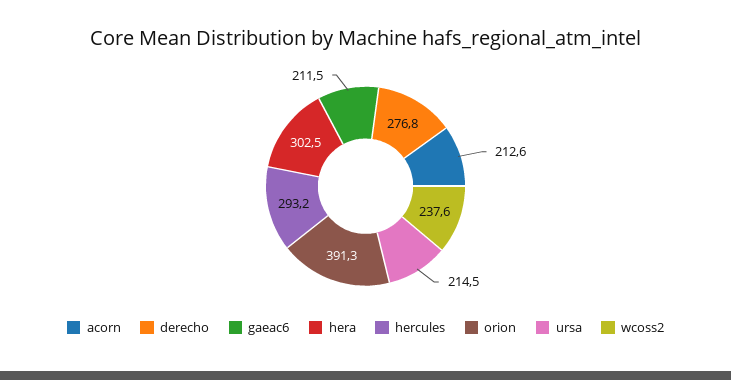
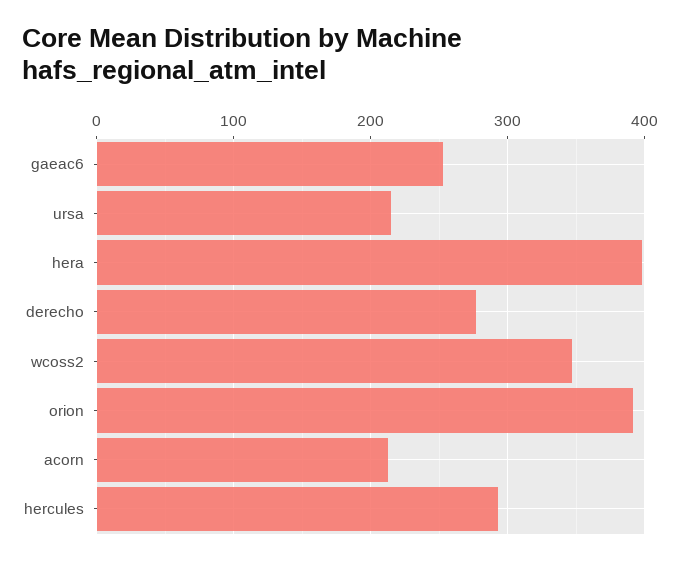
gaeac6: 211.5 -> 250
hera: 302.5 -> 400
wcoss2: 237.6 -> 350

